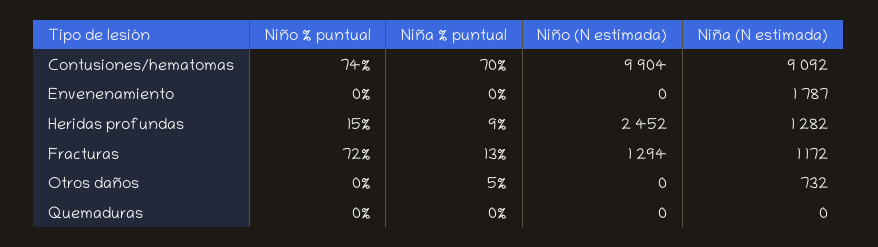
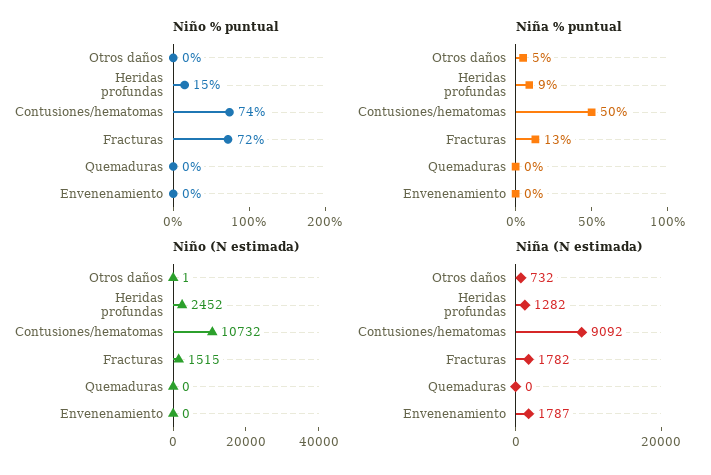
Niña % puntual, Contusiones/hematomas: 70 -> 50
Niño (N estimada), Contusiones/hematomas: 9904 -> 10732
Niño (N estimada), Fracturas: 1294 -> 1515
Niña (N estimada), Fracturas: 1172 -> 1782
Niño (N estimada), Otros daños: 0 -> 1

